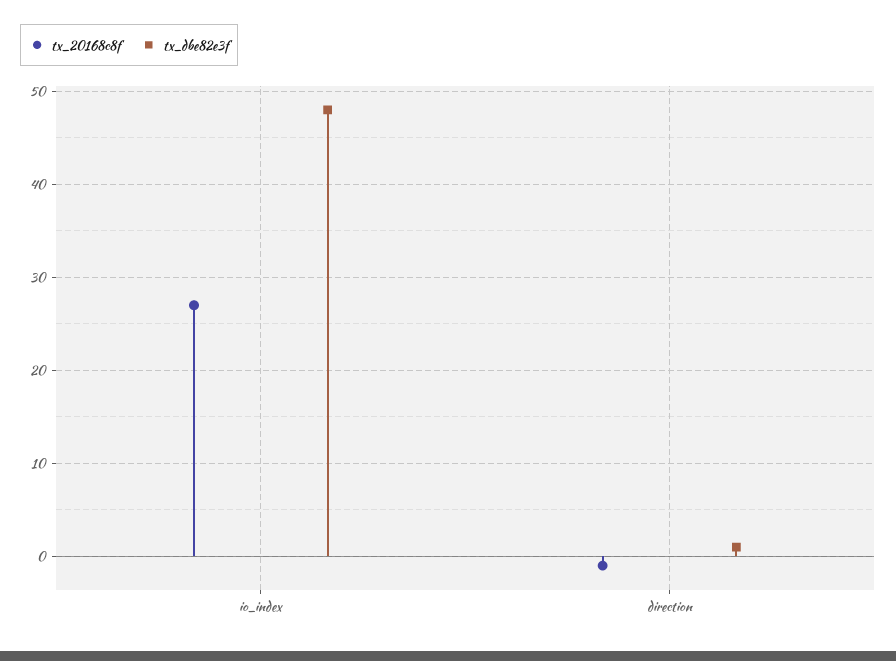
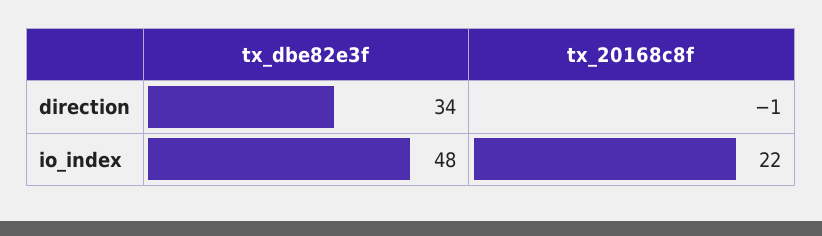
tx_20168c8f, io_index: 27 -> 22
tx_dbe82e3f, direction: 1 -> 34

